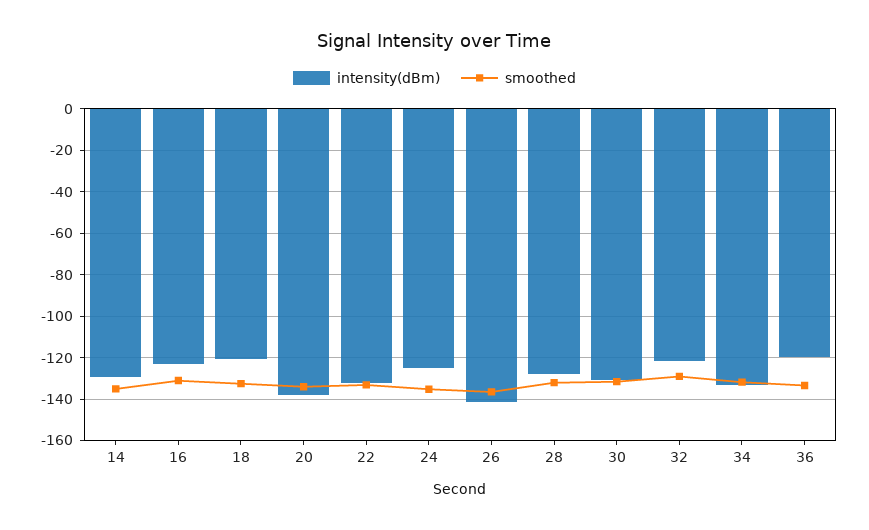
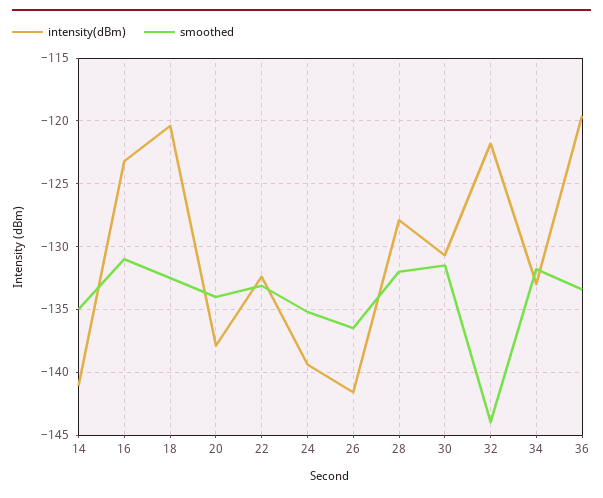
intensity(dBm), 14: -130 -> -141
intensity(dBm), 24: -125 -> -139.5
smoothed, 32: -130 -> -144

